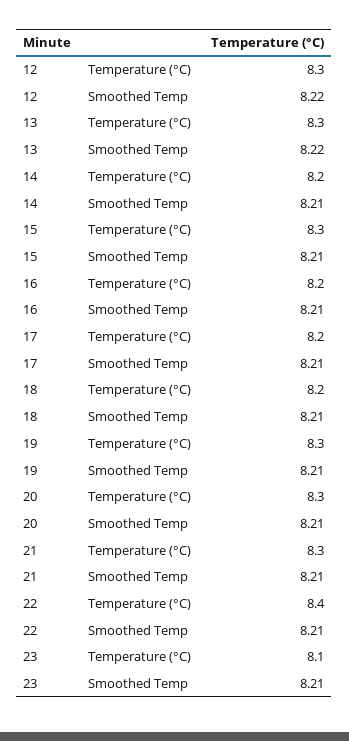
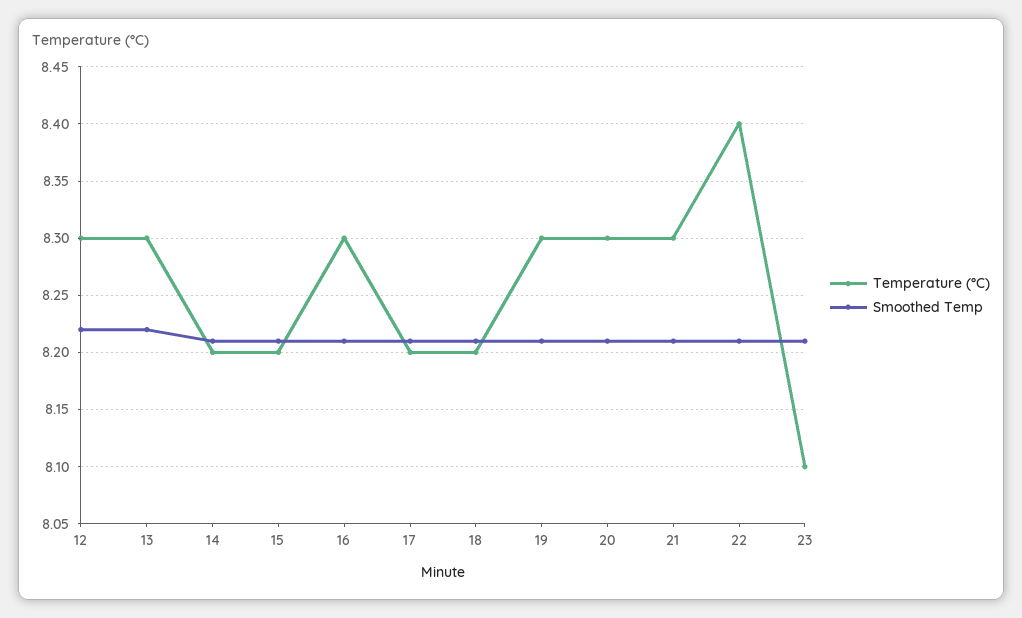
Temperature (°C), 15: 8.3 -> 8.2
Temperature (°C), 16: 8.2 -> 8.3

